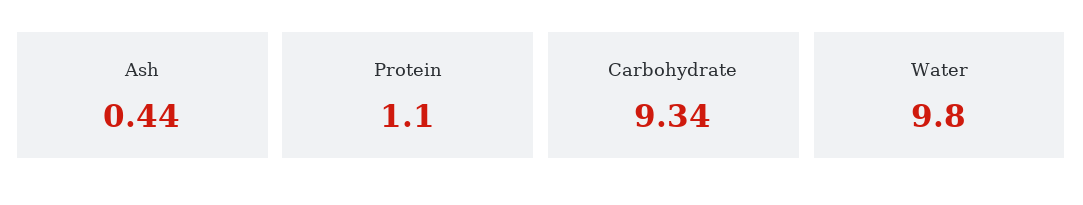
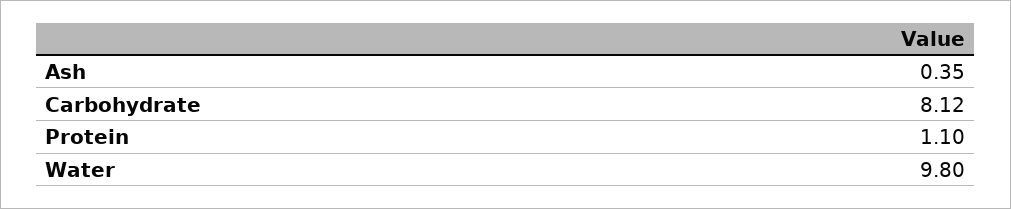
Ash: 0.44 -> 0.35
Carbohydrate: 9.34 -> 8.12

